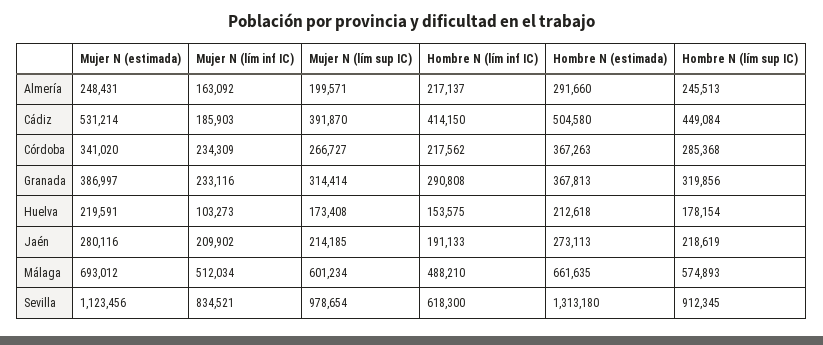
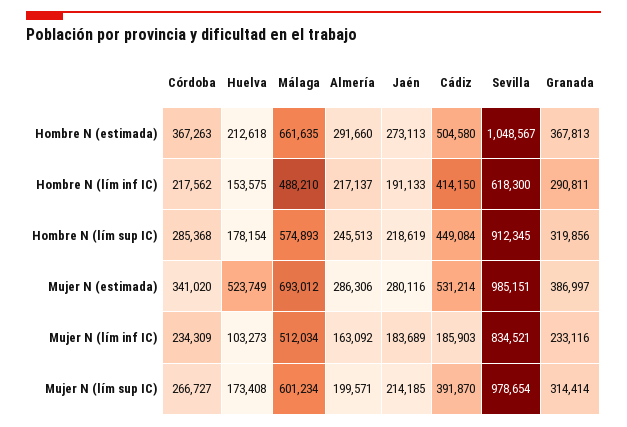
Mujer N (estimada), Almería: 248431 -> 286306
Hombre N (lím inf IC), Granada: 290808 -> 290811
Mujer N (estimada), Huelva: 219591 -> 523749
Mujer N (lím inf IC), Jaén: 209902 -> 183689
Mujer N (estimada), Sevilla: 1123456 -> 985151
Hombre N (estimada), Sevilla: 1313180 -> 1048567

